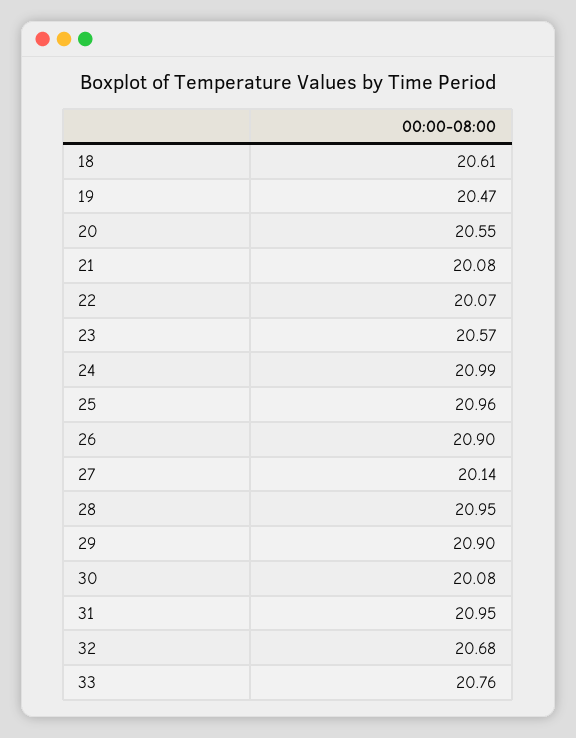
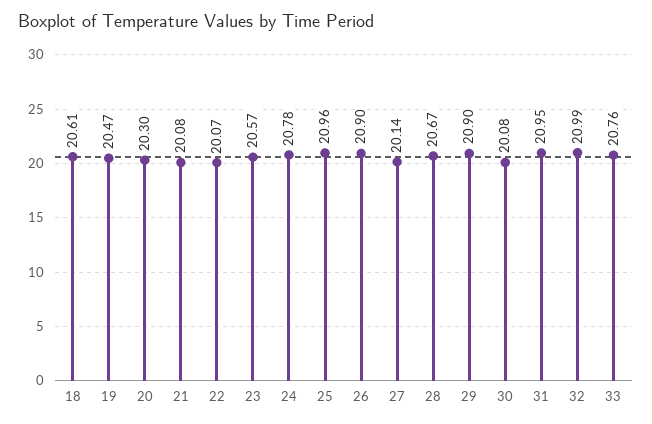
20: 20.55 -> 20.3
24: 20.99 -> 20.78
28: 20.95 -> 20.67
32: 20.68 -> 20.99

